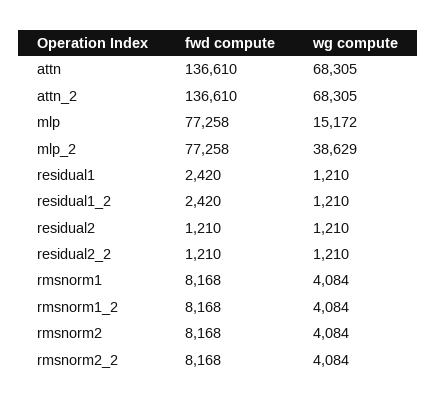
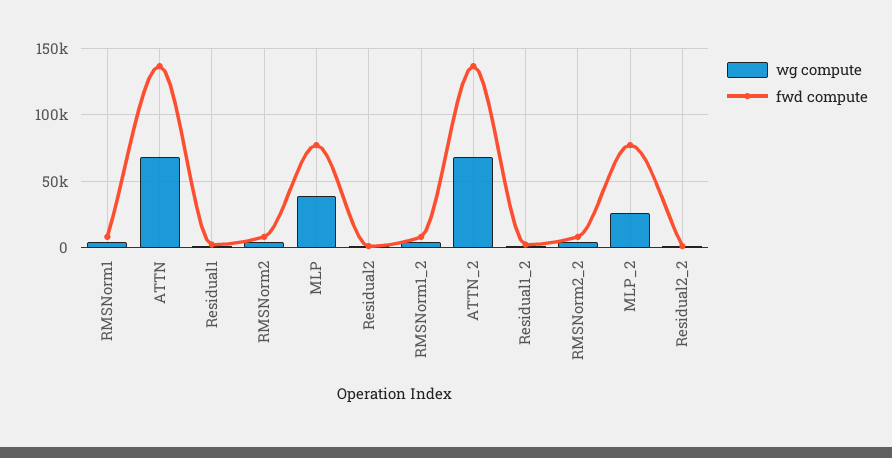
wg compute, mlp: 15172 -> 40000
wg compute, mlp_2: 38629 -> 25000

